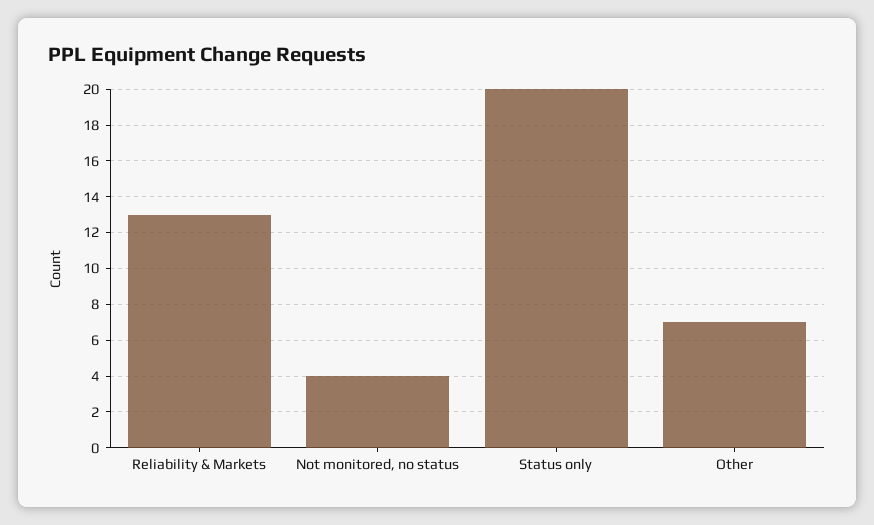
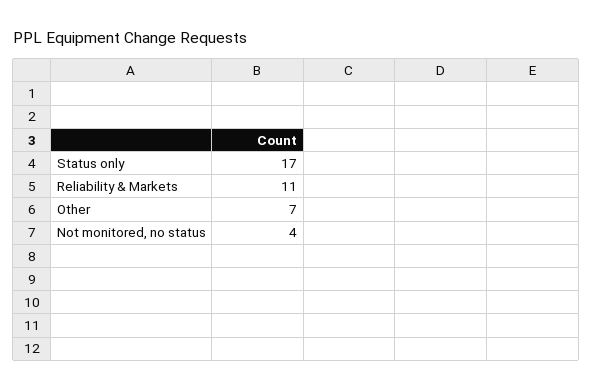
Reliability & Markets: 13 -> 11
Status only: 20 -> 17

